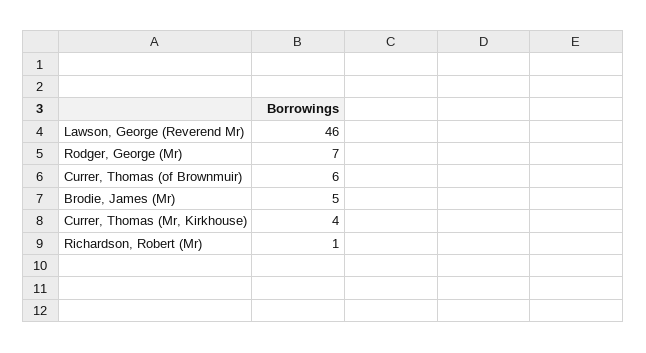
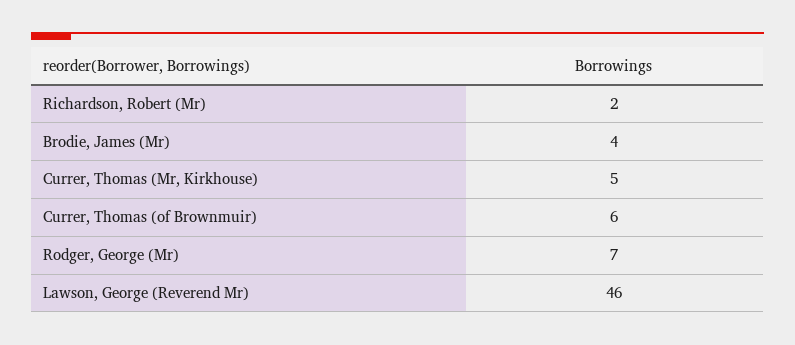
Brodie, James (Mr): 5 -> 4
Currer, Thomas (Mr, Kirkhouse): 4 -> 5
Richardson, Robert (Mr): 1 -> 2

